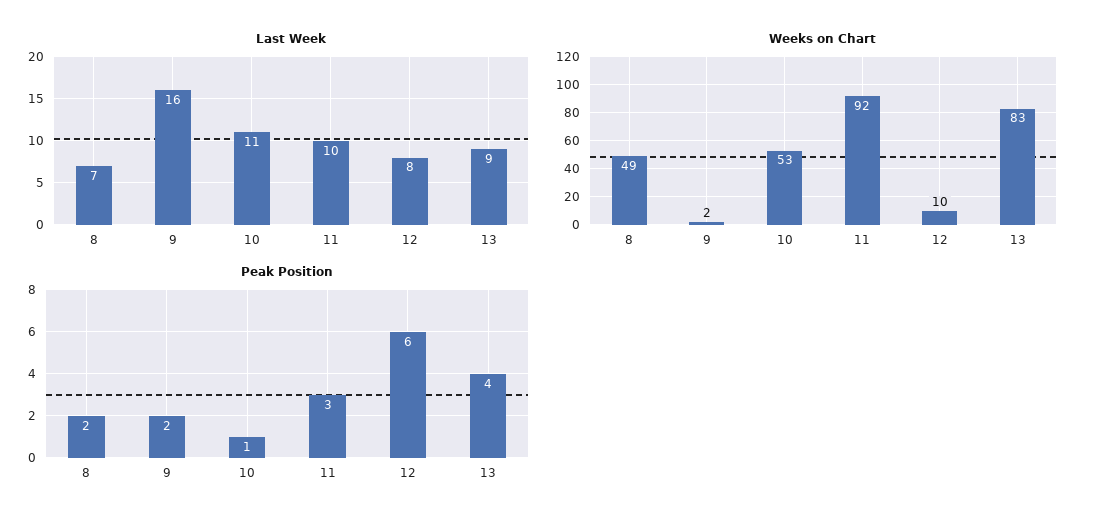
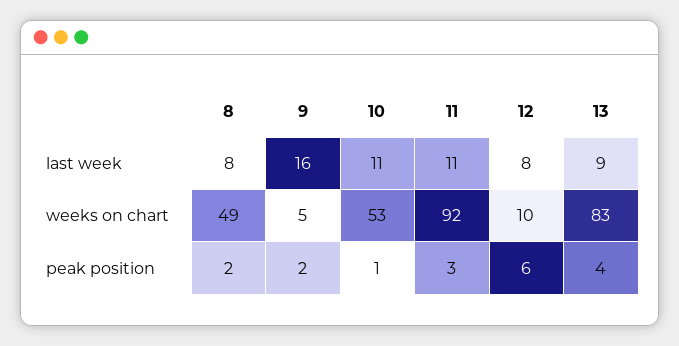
Last Week, 8: 7 -> 8
Last Week, 11: 10 -> 11
Weeks on Chart, 9: 2 -> 5

